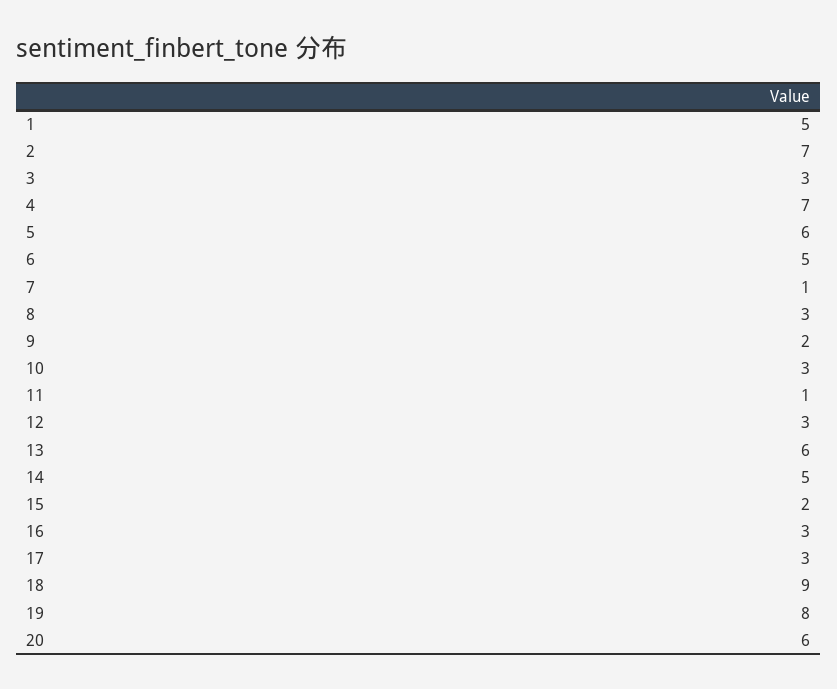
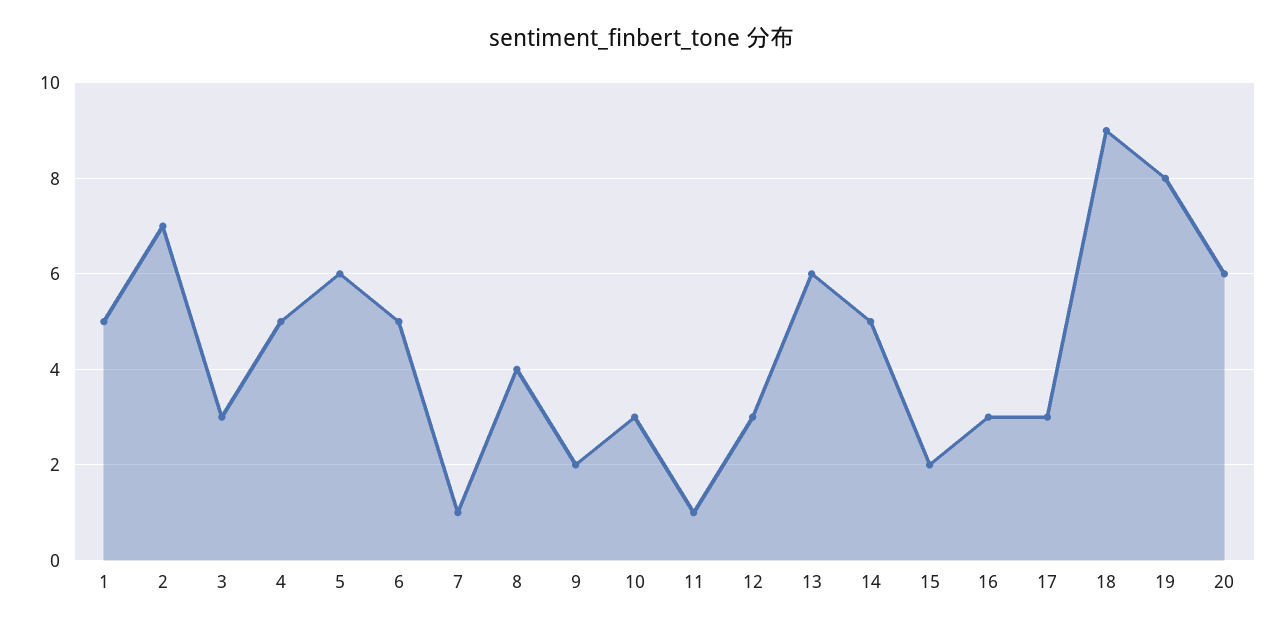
4: 7 -> 5
8: 3 -> 4

